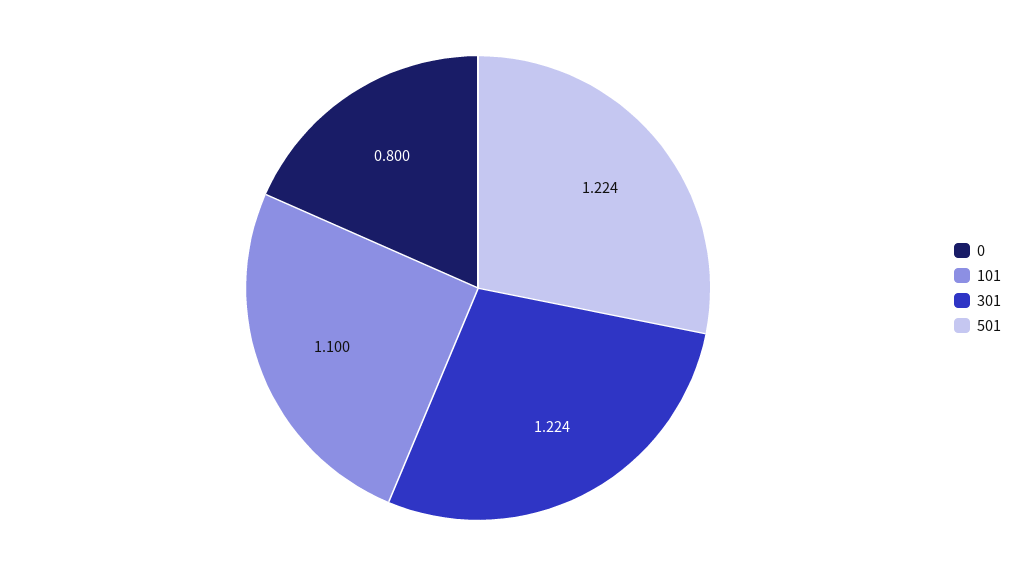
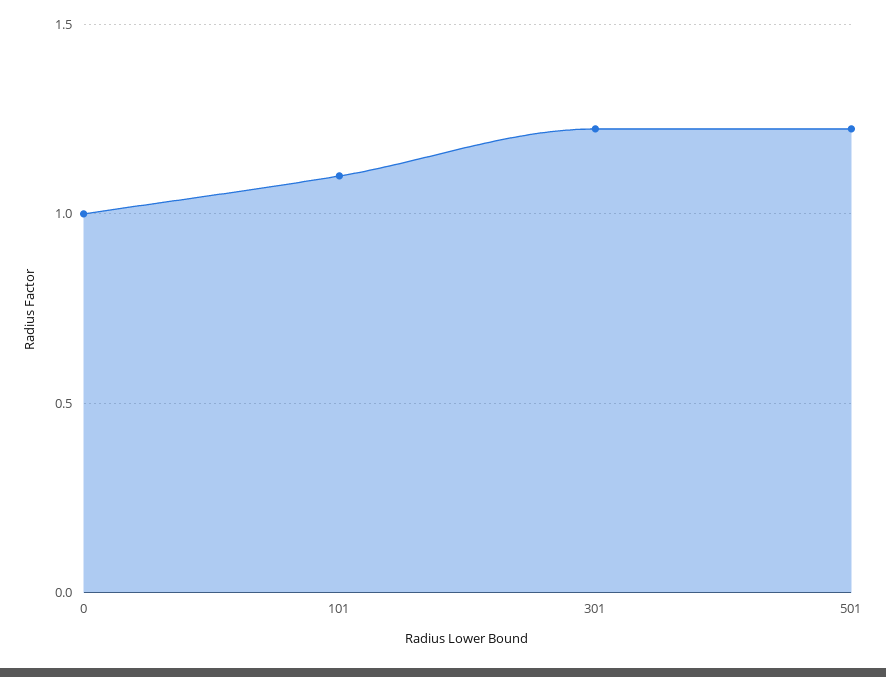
0: 0.8 -> 1

